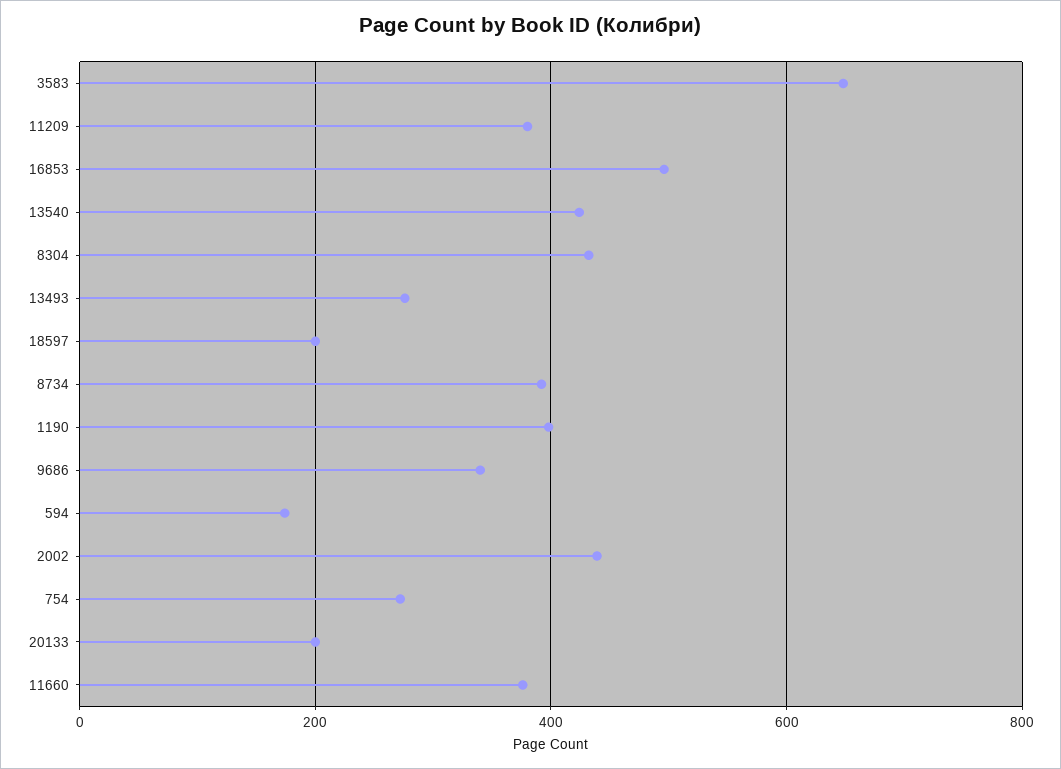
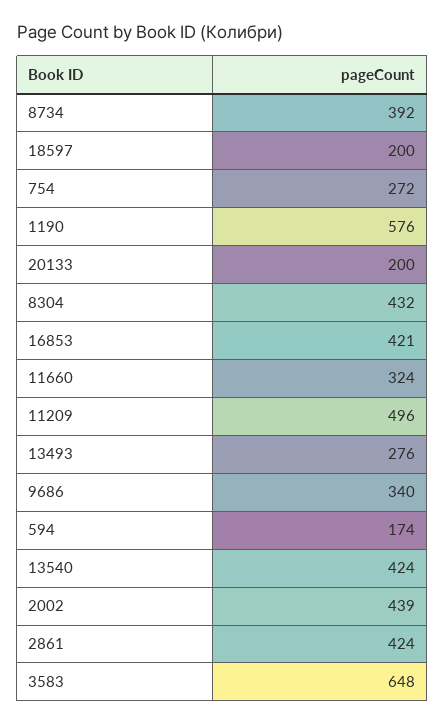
11209: 380 -> 496
16853: 500 -> 421
1190: 400 -> 576
11660: 380 -> 324
2861: none -> 424

